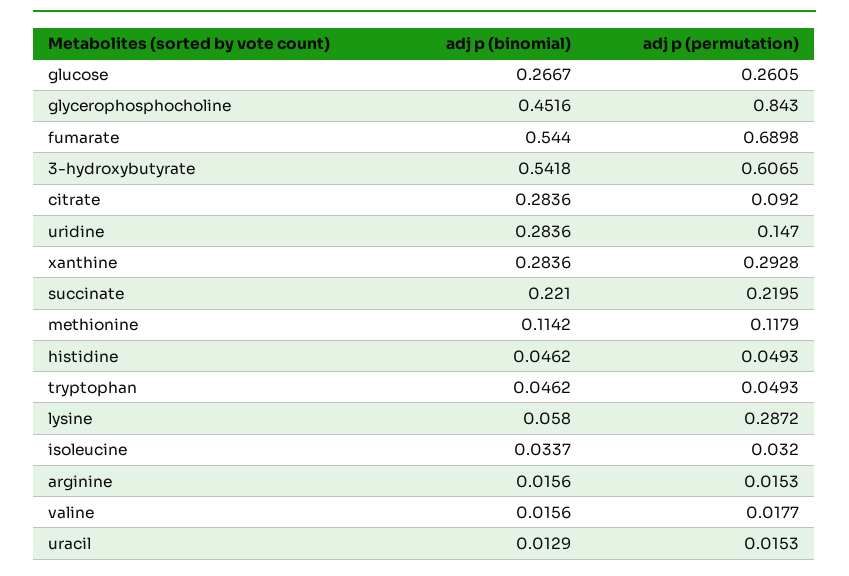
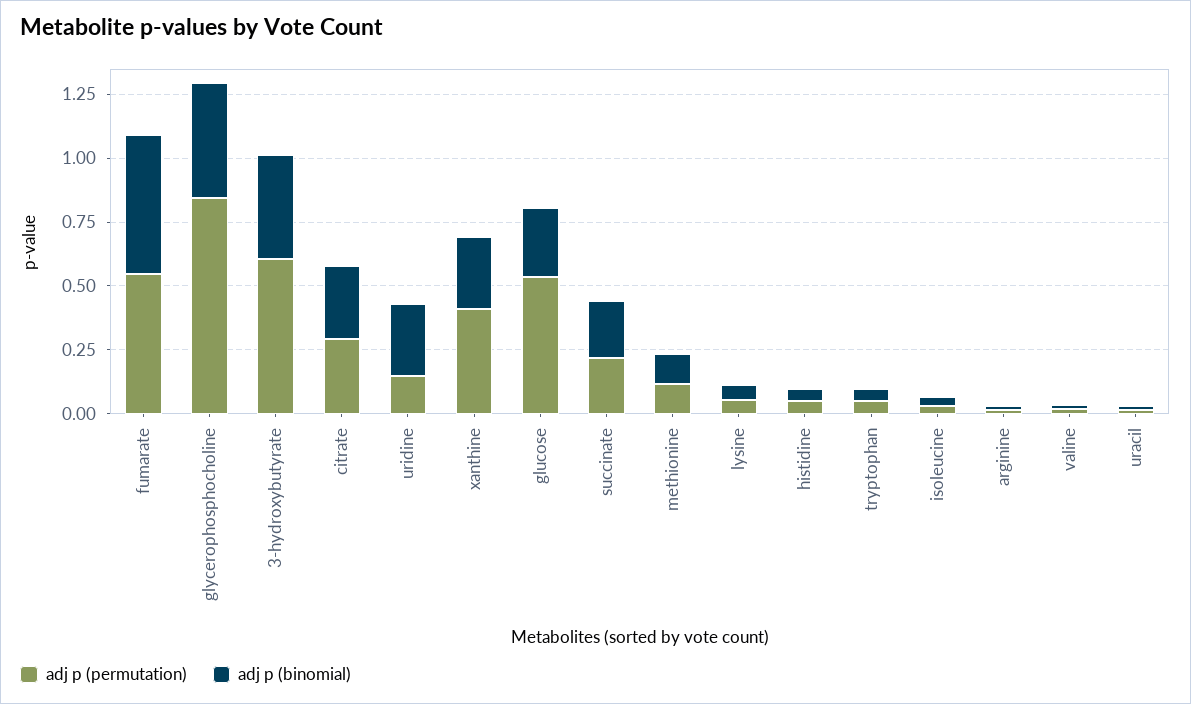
adj p (permutation), glucose: 0.2605 -> 0.55
adj p (permutation), fumarate: 0.6898 -> 0.55
adj p (binomial), 3-hydroxybutyrate: 0.5418 -> 0.4
adj p (permutation), citrate: 0.092 -> 0.3
adj p (permutation), xanthine: 0.2928 -> 0.4
adj p (permutation), lysine: 0.2872 -> 0.05

